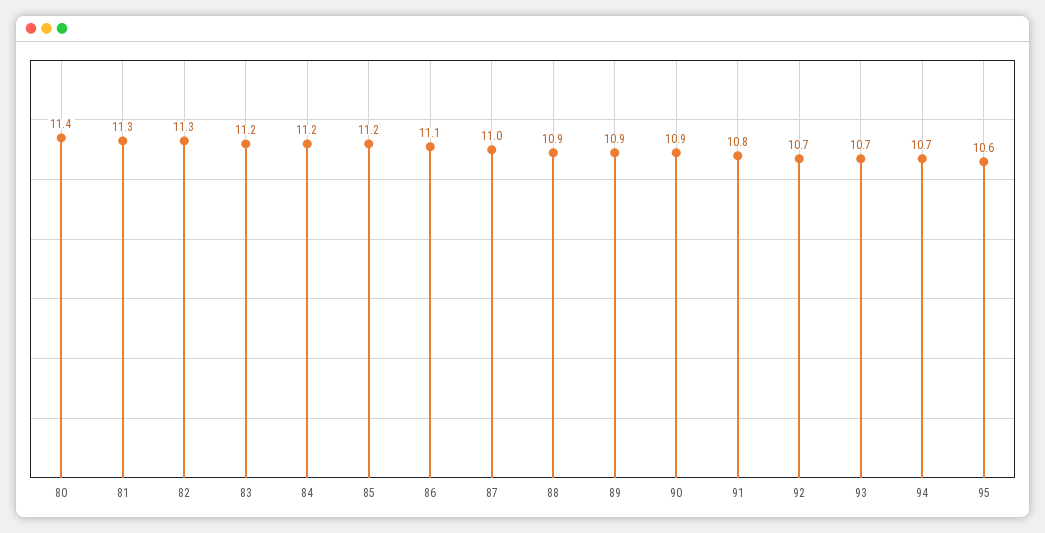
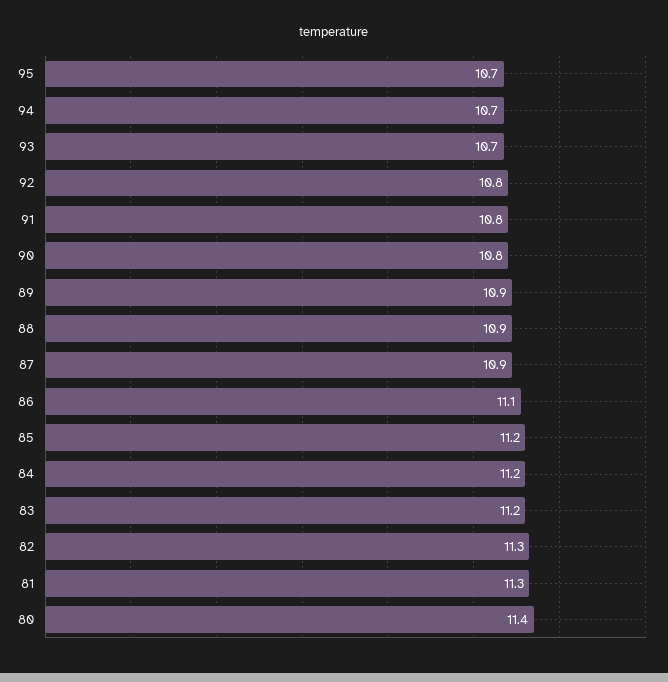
87: 11 -> 10.9
90: 10.9 -> 10.8
92: 10.7 -> 10.8
95: 10.6 -> 10.7

